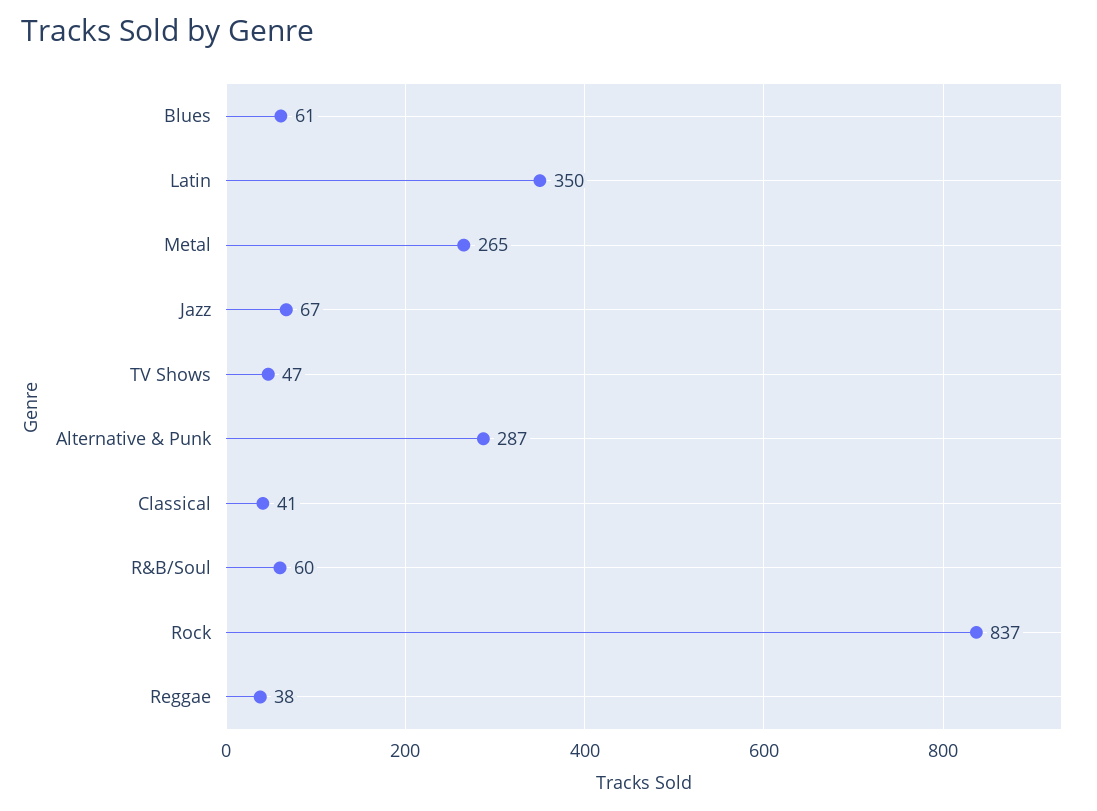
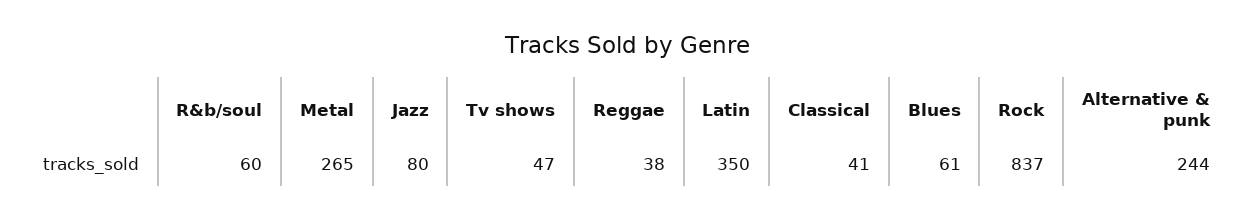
Jazz: 67 -> 80
Alternative & Punk: 287 -> 244

